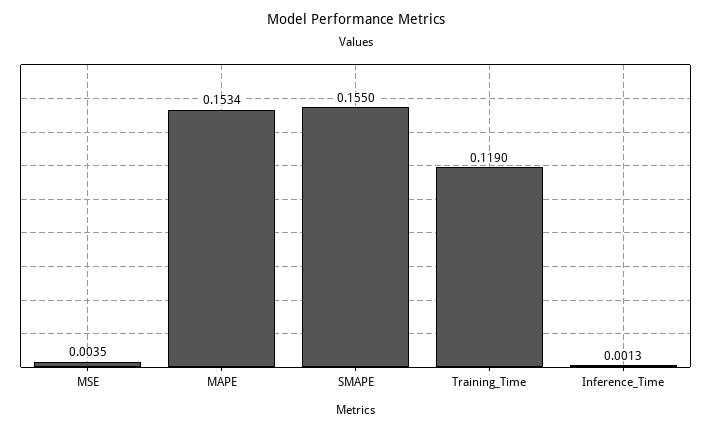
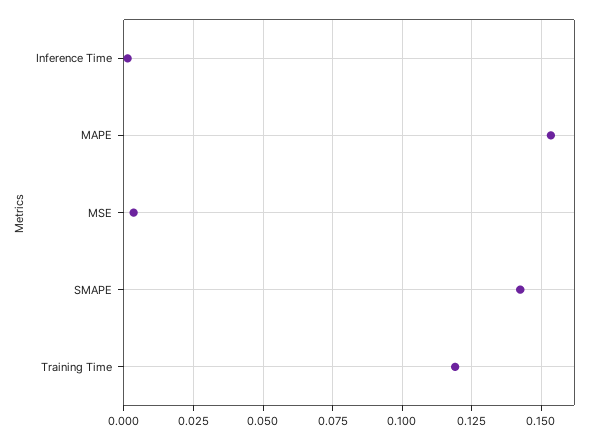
SMAPE: 0.155 -> 0.1425

